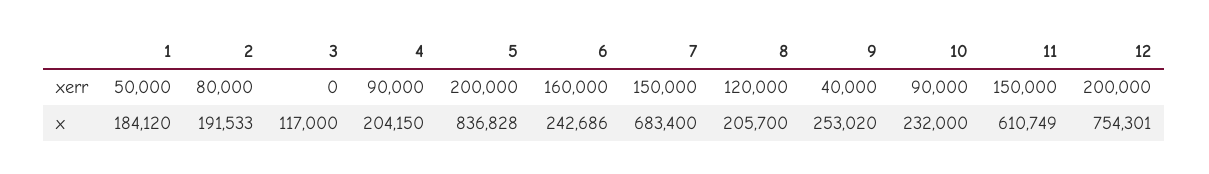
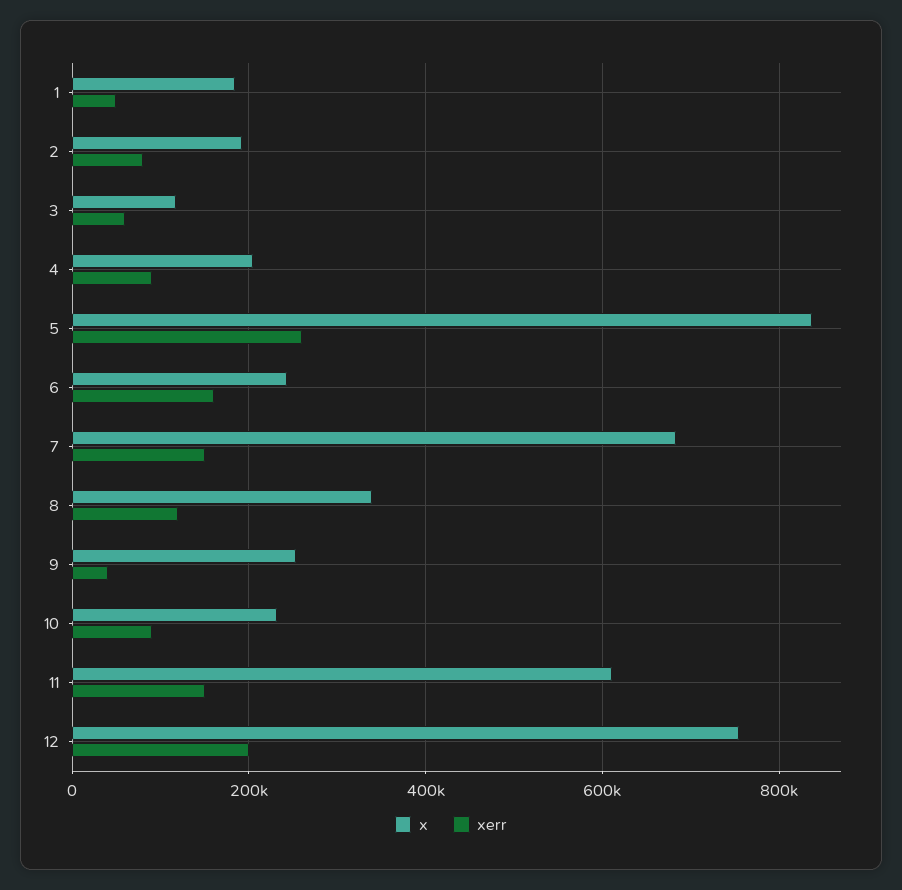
xerr, 3: 0 -> 60000
xerr, 5: 200000 -> 260000
x, 8: 205700 -> 340000

